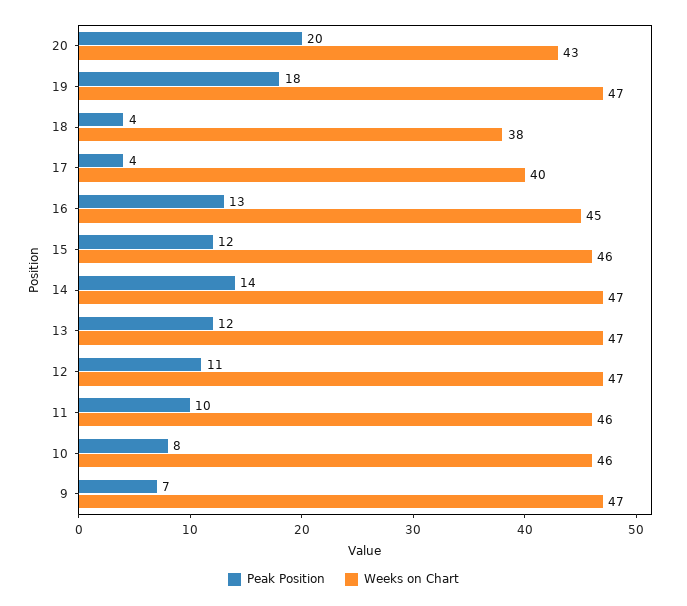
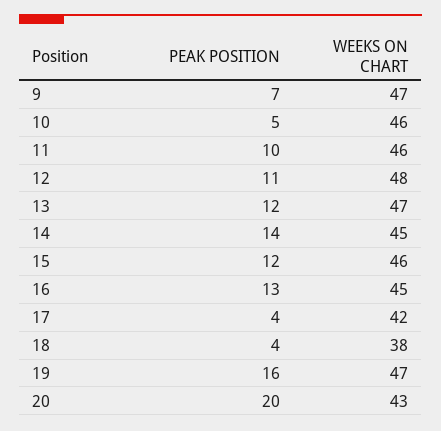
Peak Position, 19: 18 -> 16
Weeks on Chart, 17: 40 -> 42
Weeks on Chart, 14: 47 -> 45
Weeks on Chart, 12: 47 -> 48
Peak Position, 10: 8 -> 5

